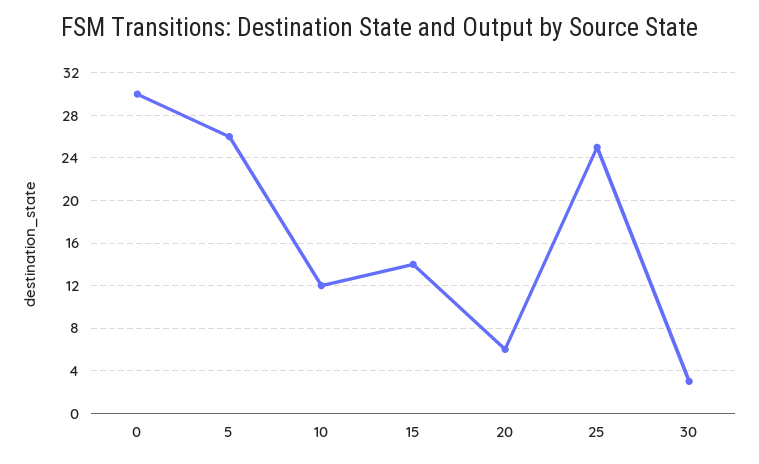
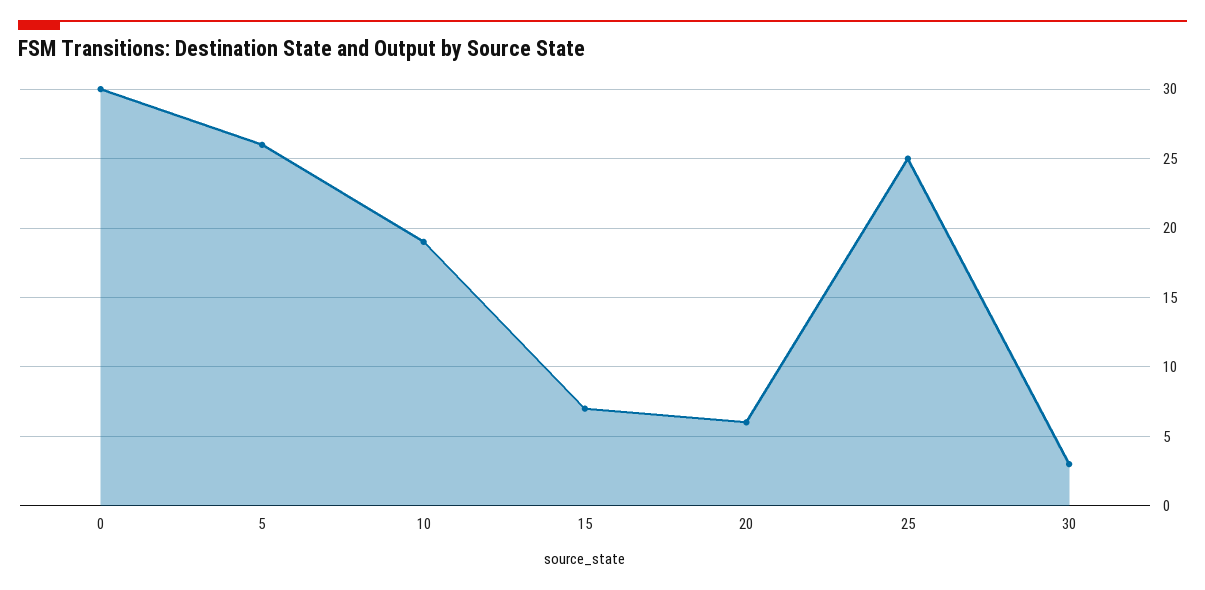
10: 12 -> 19
15: 14 -> 7

